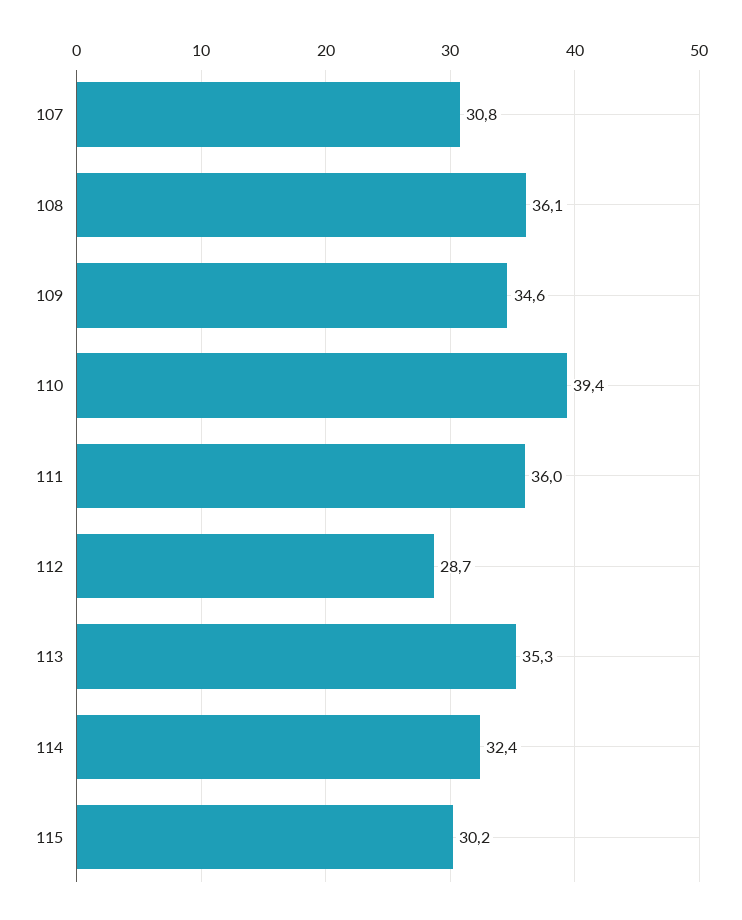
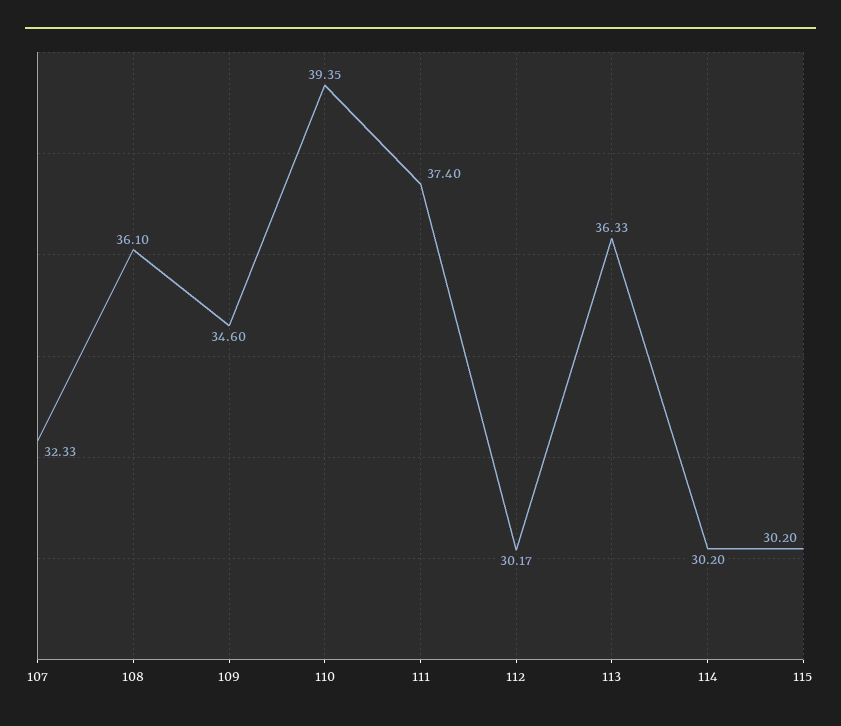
107: 30.8 -> 32.33
111: 36 -> 37.4
112: 28.7 -> 30.17
113: 35.3 -> 36.33
114: 32.4 -> 30.2

